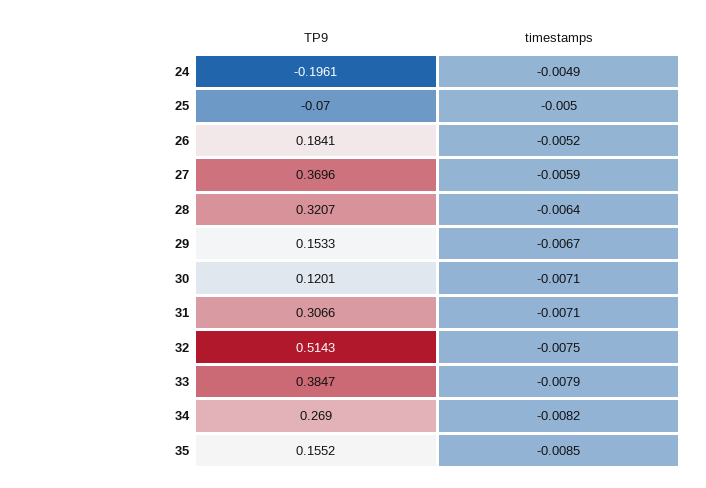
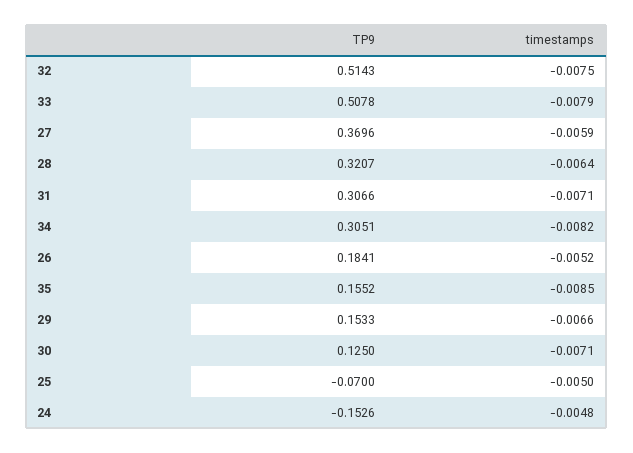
TP9, 24: -0.1961 -> -0.1526
timestamps, 24: -0.0049 -> -0.0048
timestamps, 29: -0.0067 -> -0.0066
TP9, 30: 0.1201 -> 0.125
TP9, 33: 0.3847 -> 0.5078
TP9, 34: 0.269 -> 0.3051

